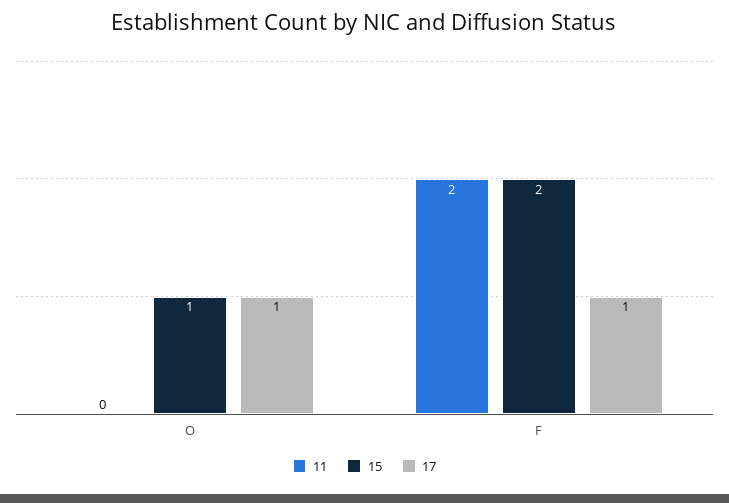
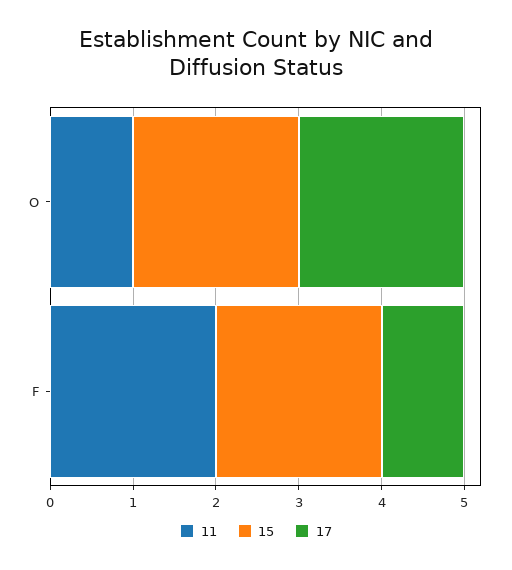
11, O: 0 -> 1
15, O: 1 -> 2
17, O: 1 -> 2

